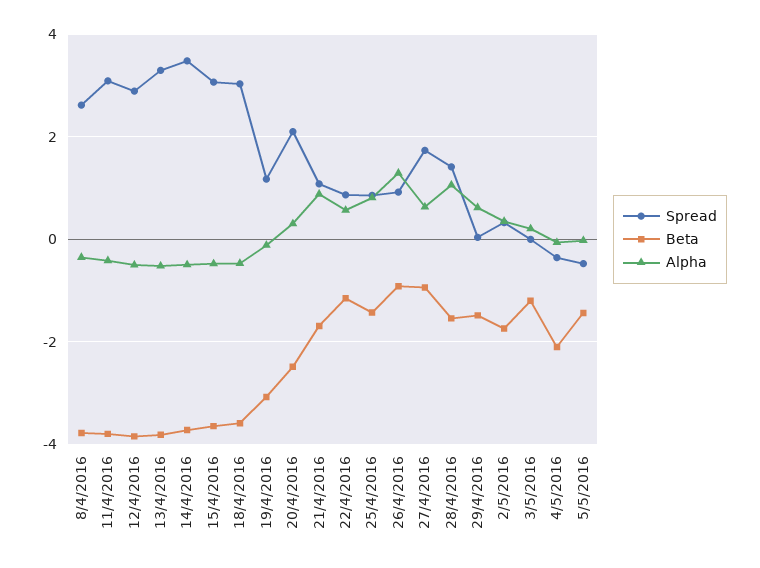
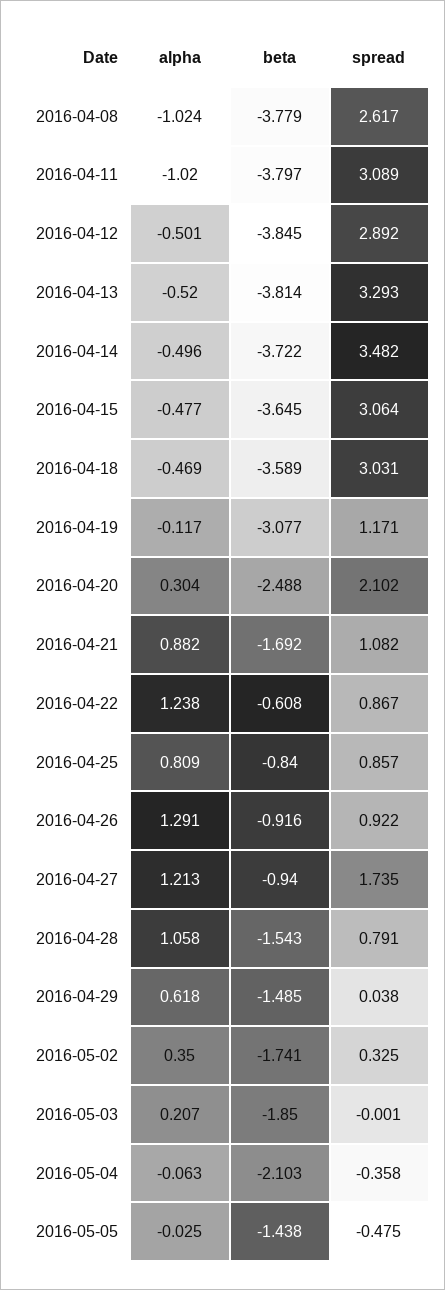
Alpha, 8/4/2016: -0.4 -> -1.024
Alpha, 11/4/2016: -0.4 -> -1.02
Beta, 22/4/2016: -1.2 -> -0.608
Alpha, 22/4/2016: 0.6 -> 1.238
Beta, 25/4/2016: -1.4 -> -0.84
Alpha, 27/4/2016: 0.6 -> 1.213
Spread, 28/4/2016: 1.4 -> 0.791
Beta, 3/5/2016: -1.2 -> -1.85

